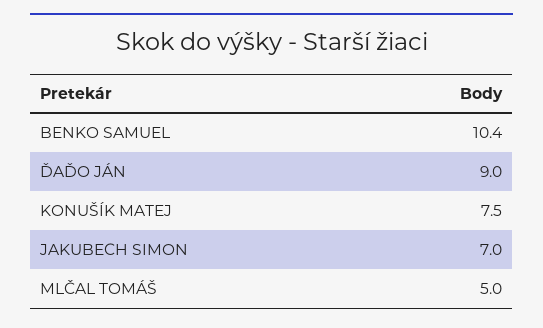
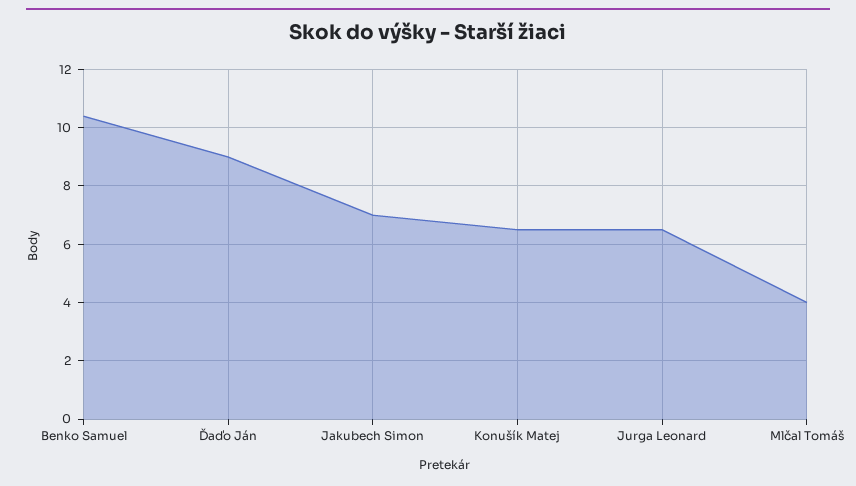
KONUŠÍK MATEJ: 7.5 -> 6.5
MLČAL TOMÁŠ: 5 -> 4
Jurga Leonard: none -> 6.5

